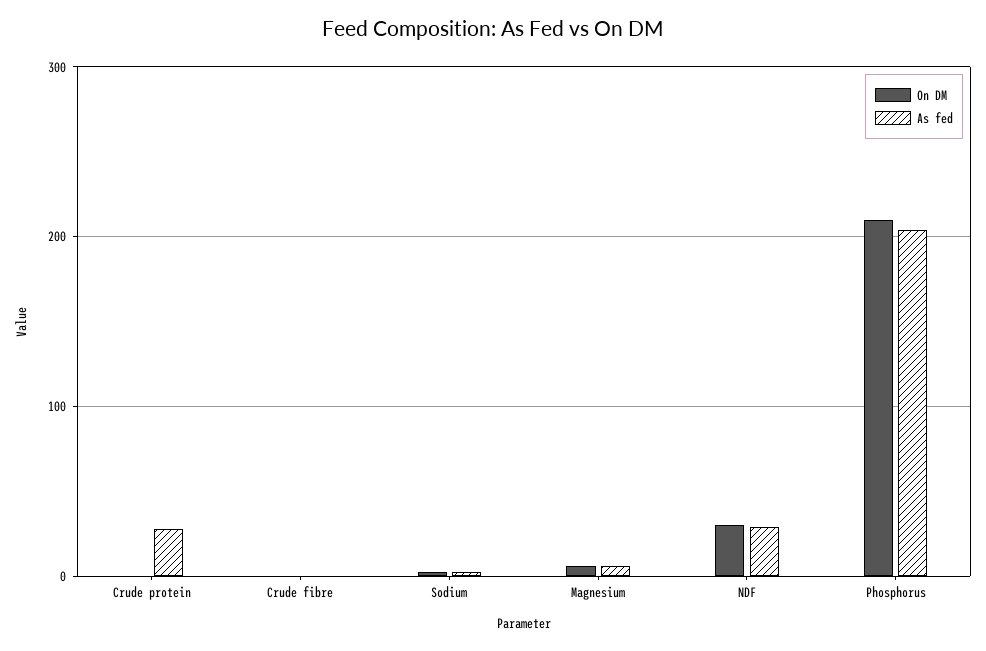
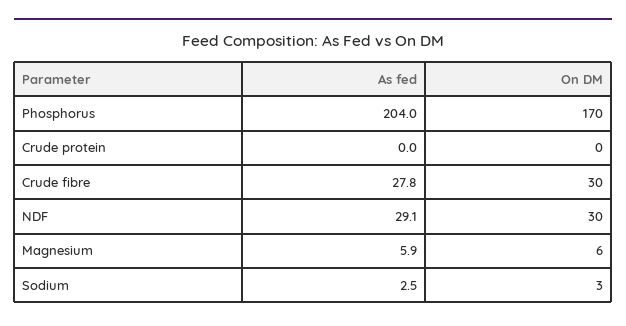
As fed, Crude protein: 30 -> 0
On DM, Crude fibre: 0 -> 30
As fed, Crude fibre: 0 -> 27.8
On DM, Phosphorus: 210 -> 170

